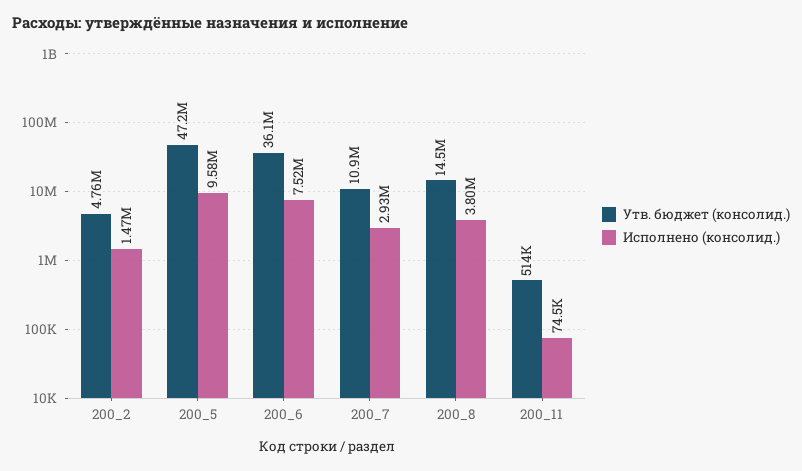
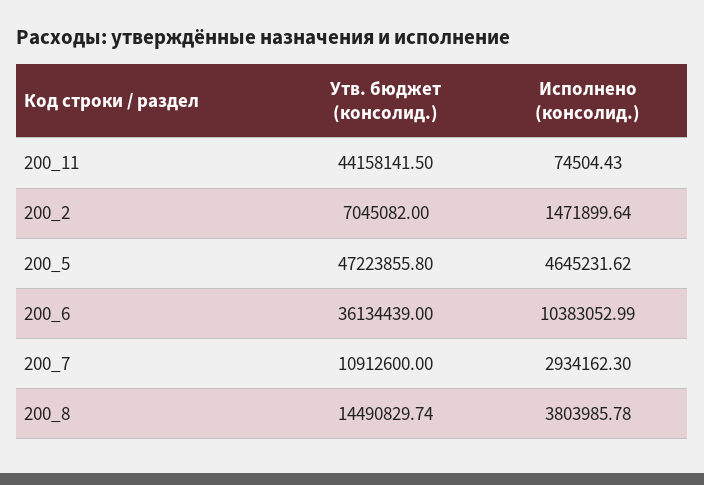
Утв. бюджет (консолид.), 200_2: 4760000 -> 7045082
Исполнено (консолид.), 200_5: 9580000 -> 4645231.62
Исполнено (консолид.), 200_6: 7520000 -> 10383052.99
Утв. бюджет (консолид.), 200_11: 514000 -> 44158141.5

